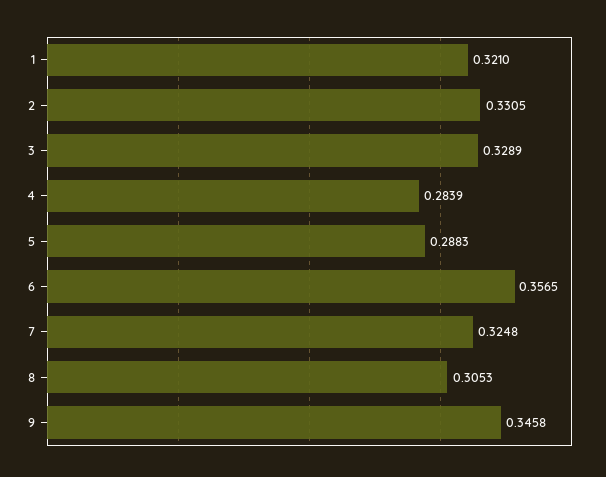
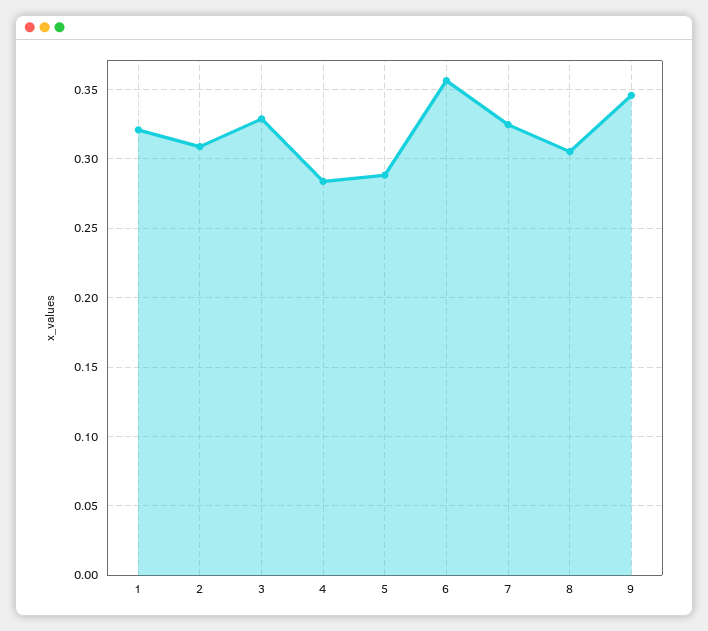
2: 0.3305 -> 0.31

